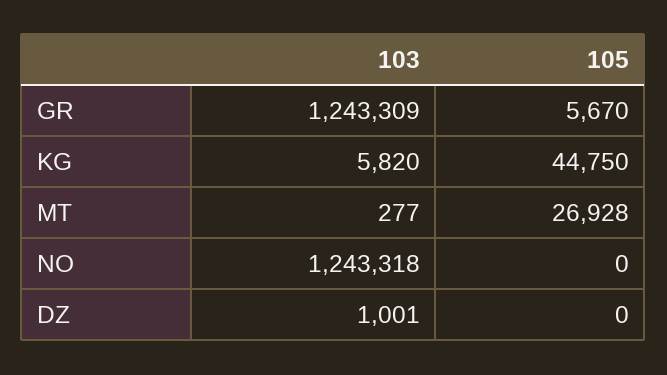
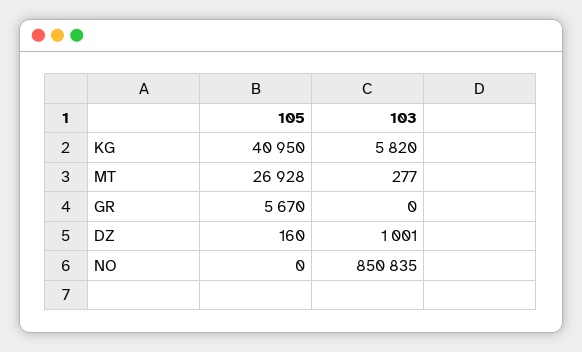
103, GR: 1243309 -> 0
105, KG: 44750 -> 40950
103, NO: 1243318 -> 850835
105, DZ: 0 -> 160

